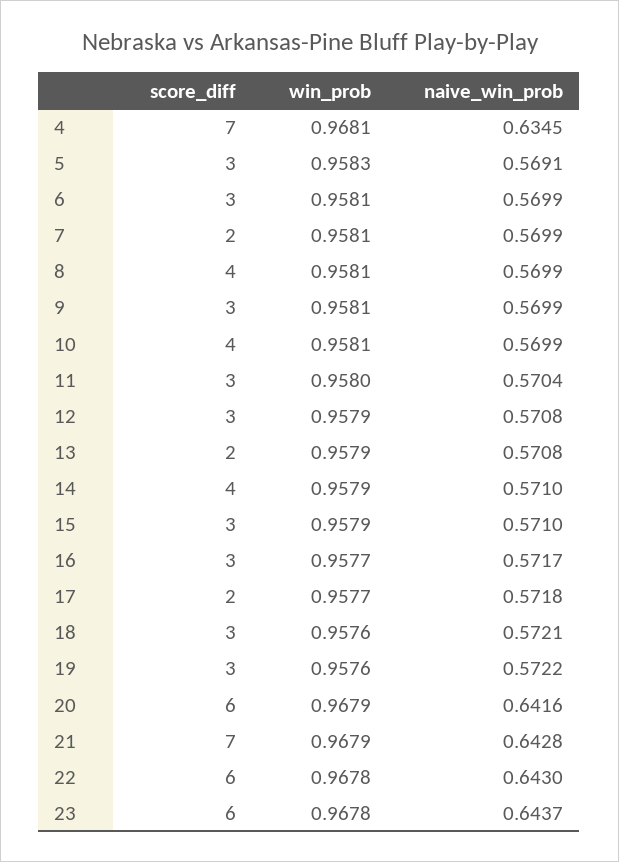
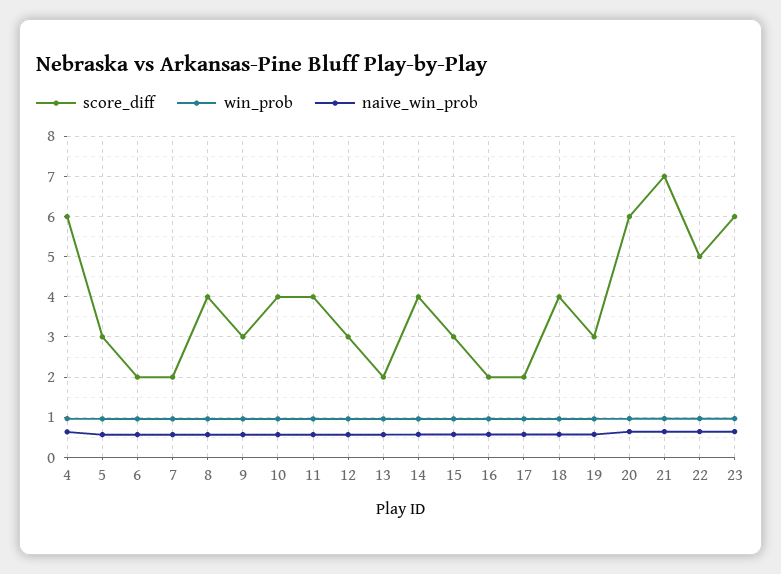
score_diff, 4: 7 -> 6
score_diff, 6: 3 -> 2
score_diff, 11: 3 -> 4
score_diff, 16: 3 -> 2
score_diff, 18: 3 -> 4
score_diff, 22: 6 -> 5

